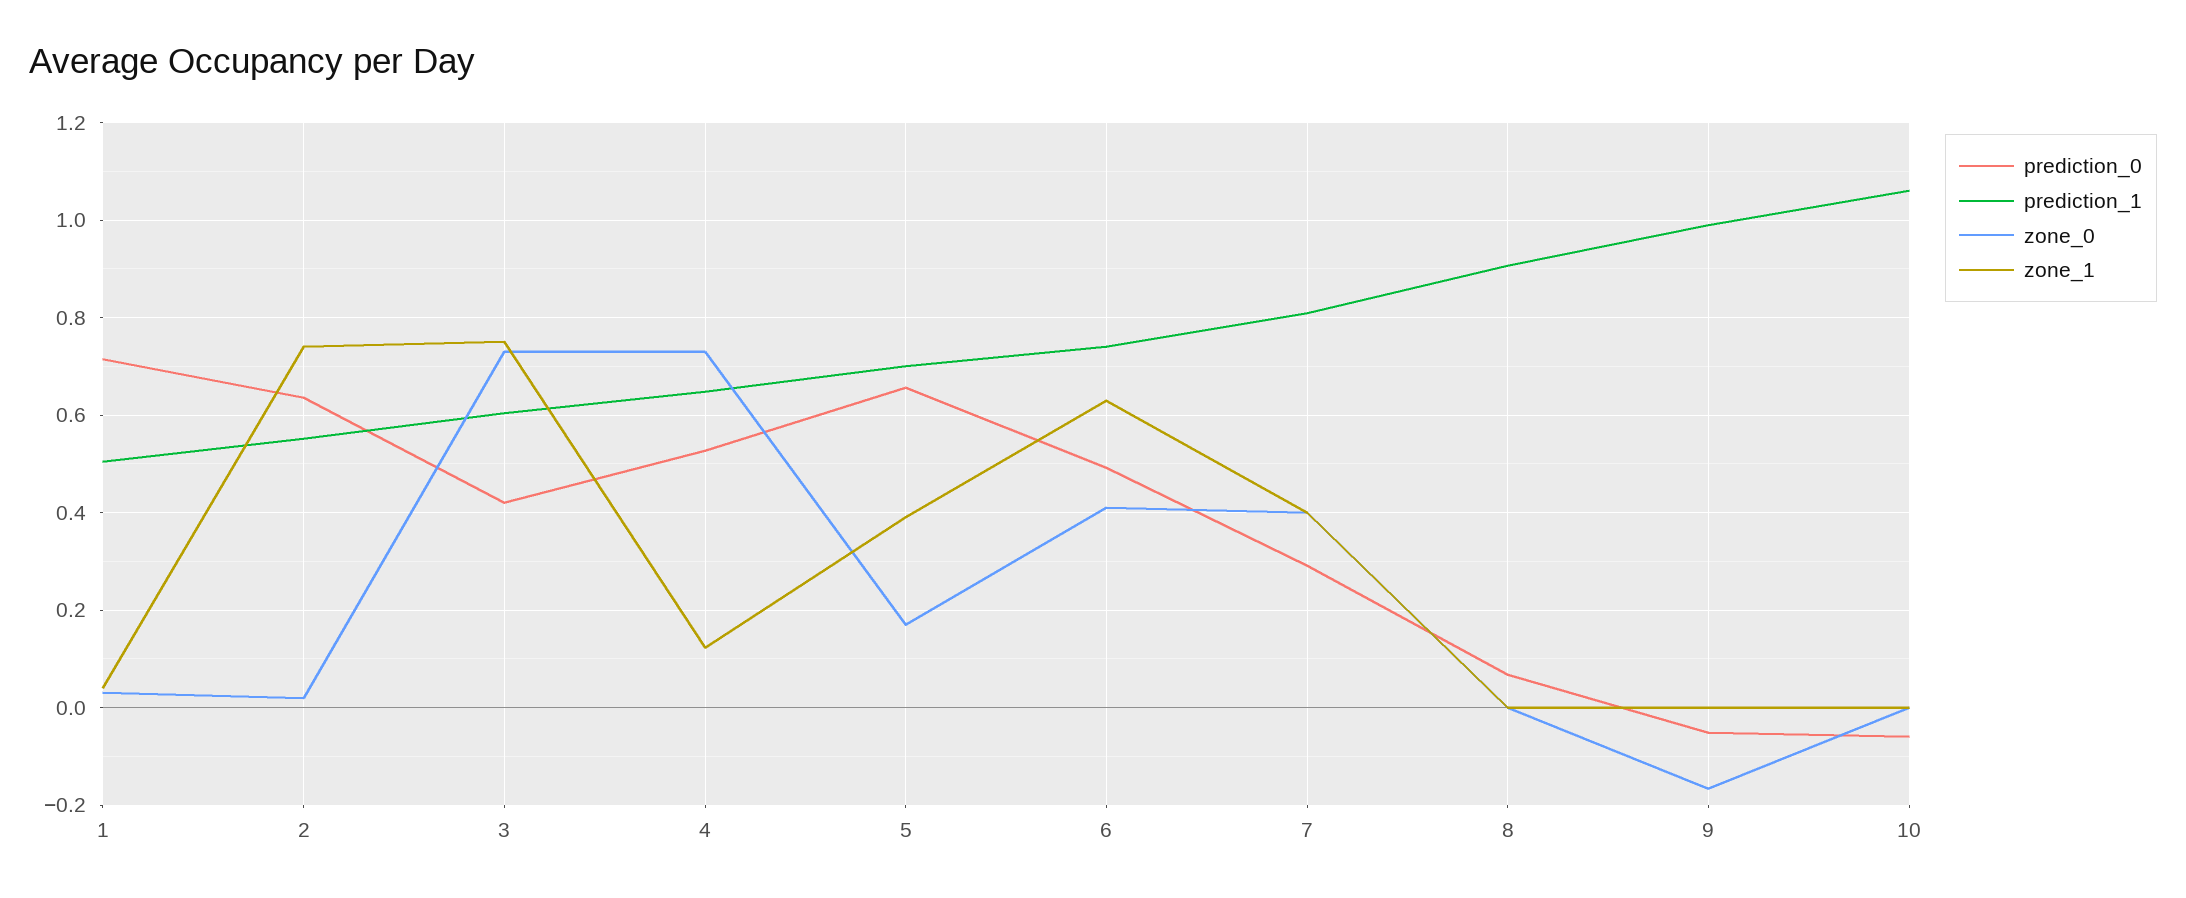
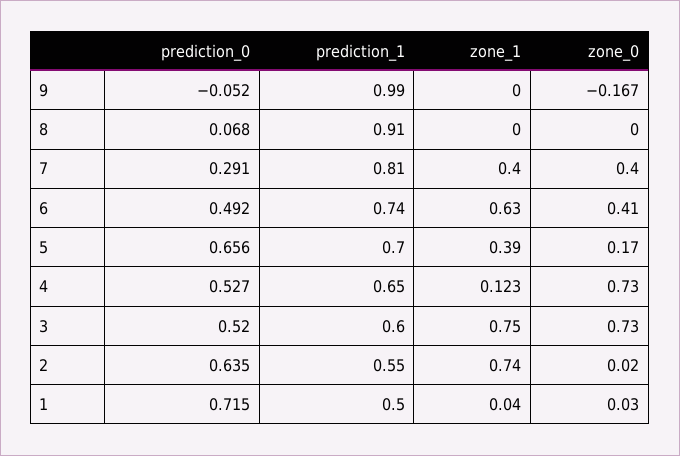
prediction_0, 3: 0.42 -> 0.52
prediction_0, 10: -0.06 -> none
prediction_1, 10: 1.06 -> none
zone_0, 10: 0 -> none
zone_1, 10: 0 -> none

